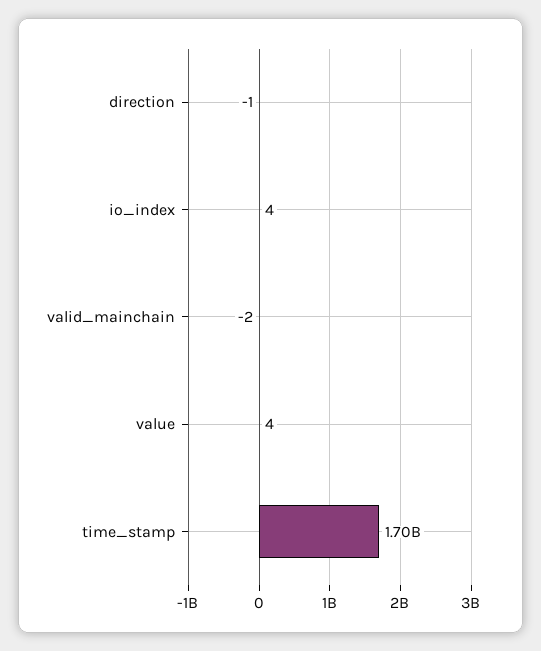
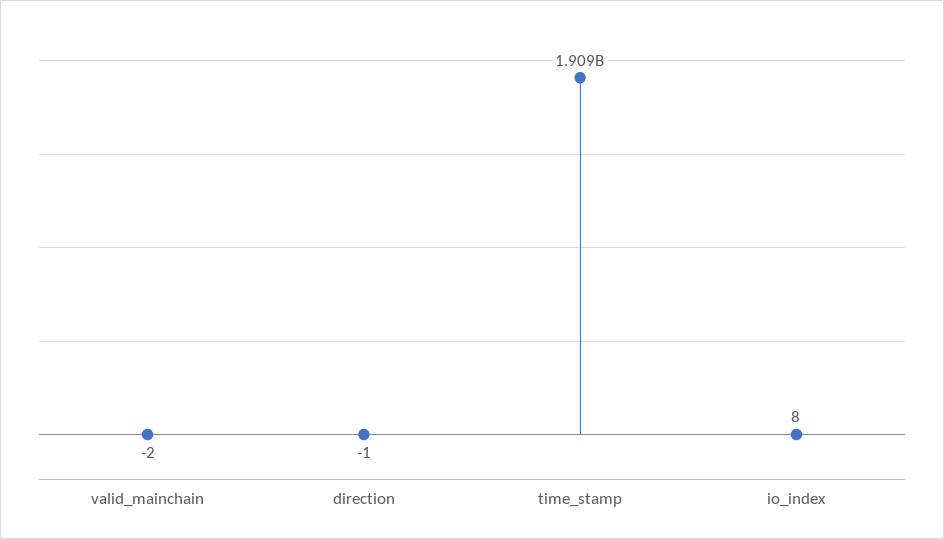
io_index: 4 -> 8
value: 4 -> none
time_stamp: 1700000000 -> 1909000000

